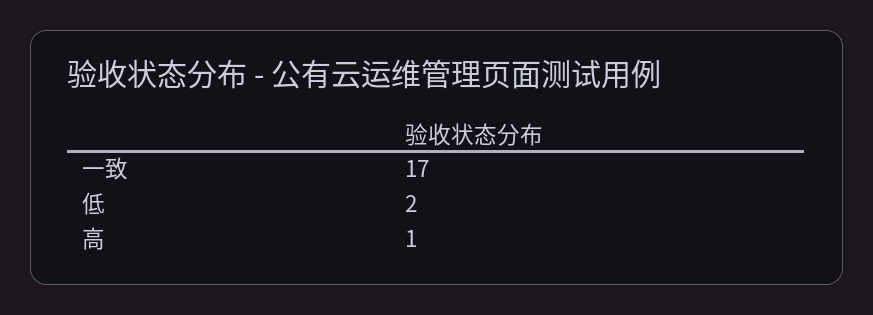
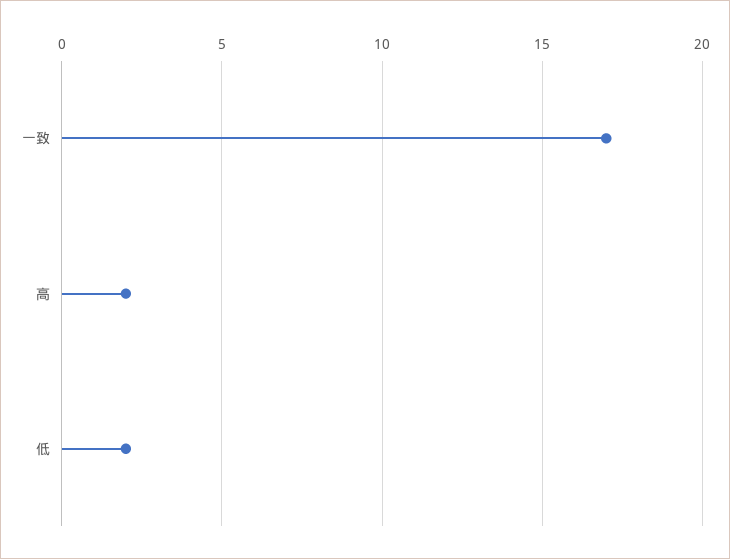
高: 1 -> 2

